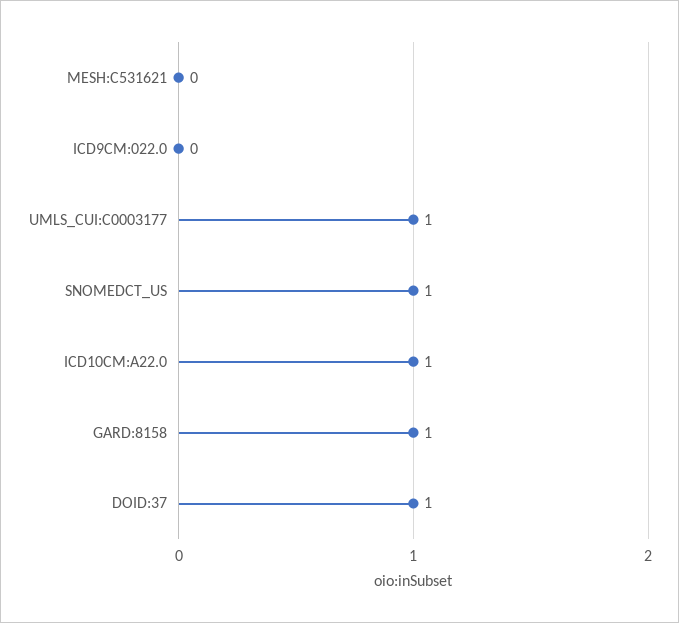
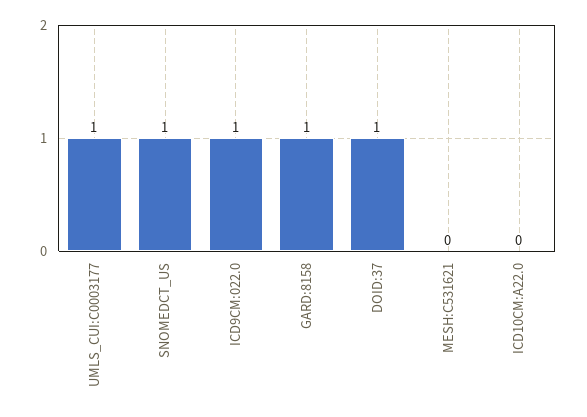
ICD9CM:022.0: 0 -> 1
ICD10CM:A22.0: 1 -> 0

